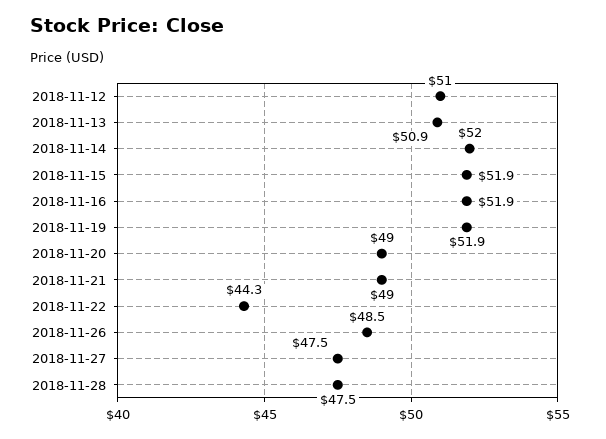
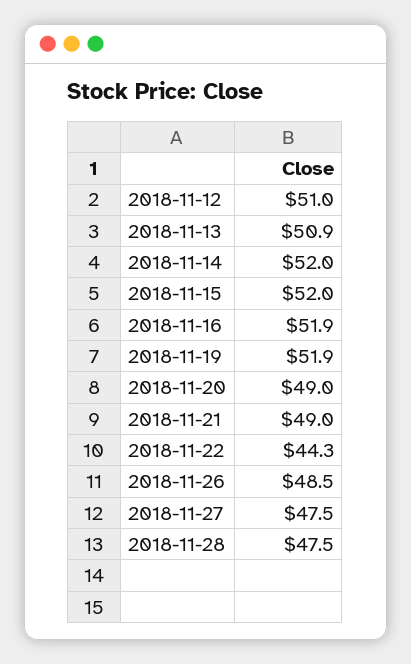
2018-11-15: 51.9 -> 52

